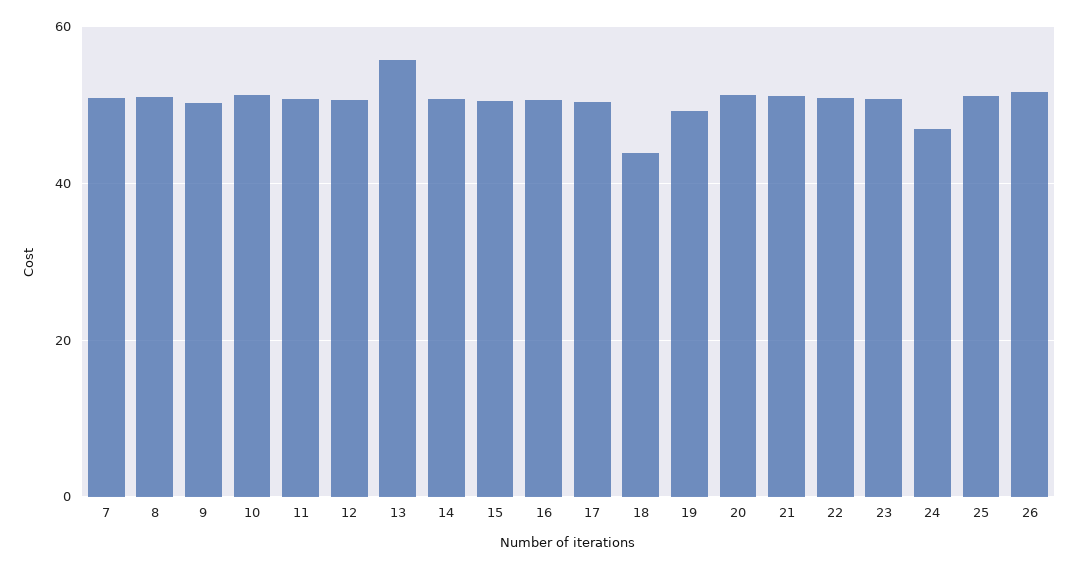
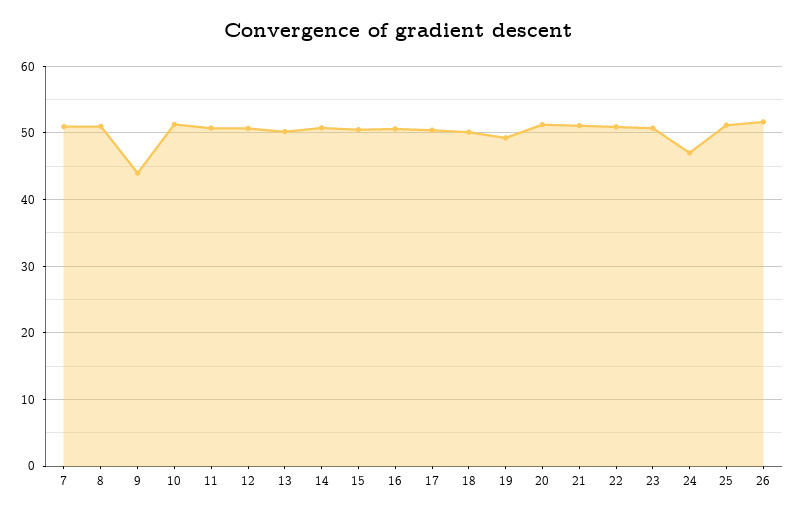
9: 50 -> 44
13: 56 -> 50
18: 44 -> 50

